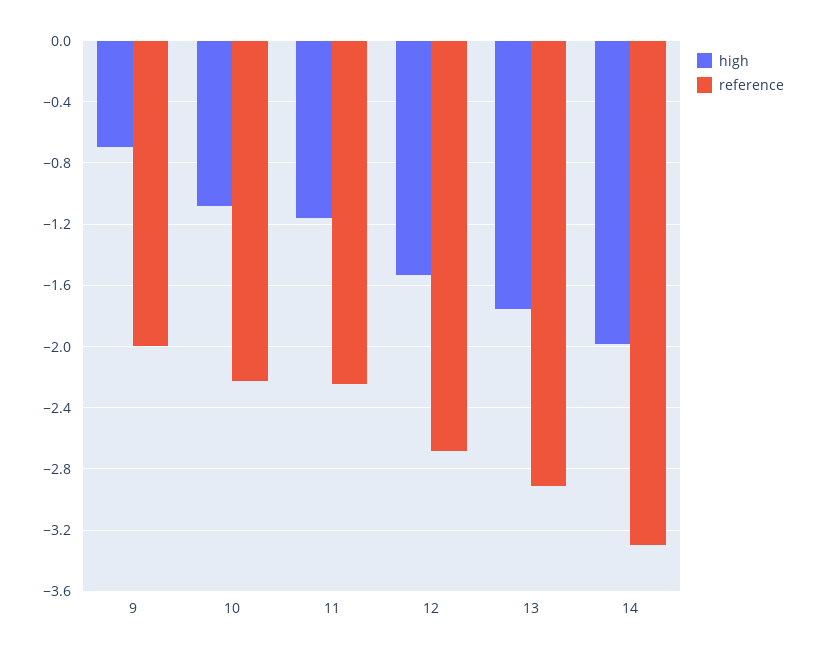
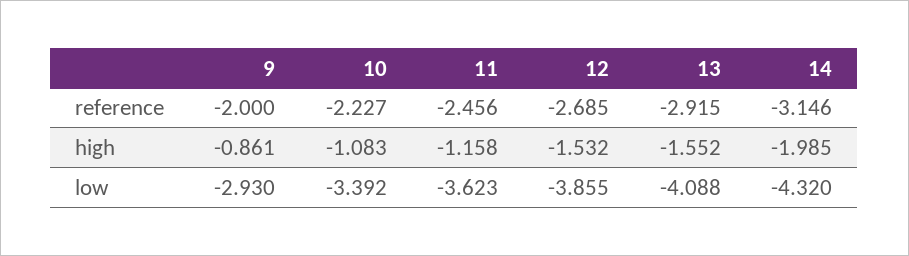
high, 9: -0.7 -> -0.861
reference, 11: -2.25 -> -2.456
high, 13: -1.75 -> -1.552
reference, 14: -3.3 -> -3.146
low, 9: none -> -2.93
low, 10: none -> -3.392
low, 11: none -> -3.623
low, 12: none -> -3.855
low, 13: none -> -4.088
low, 14: none -> -4.32

